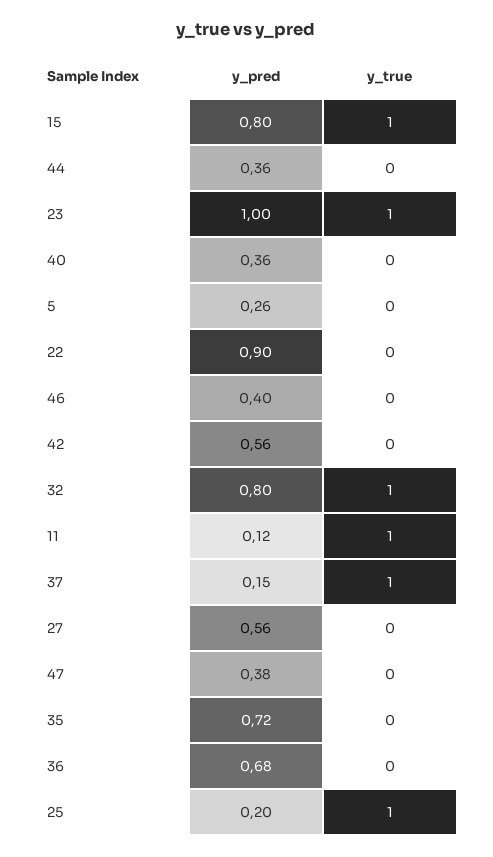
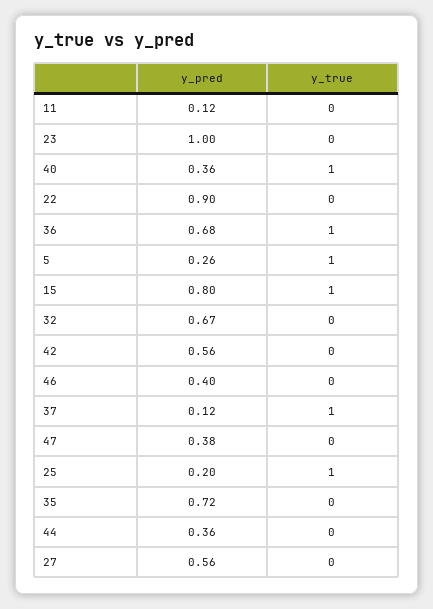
y_true, 23: 1 -> 0
y_true, 40: 0 -> 1
y_true, 5: 0 -> 1
y_pred, 32: 0.8 -> 0.67
y_true, 32: 1 -> 0
y_true, 11: 1 -> 0
y_pred, 37: 0.15 -> 0.12
y_true, 36: 0 -> 1

